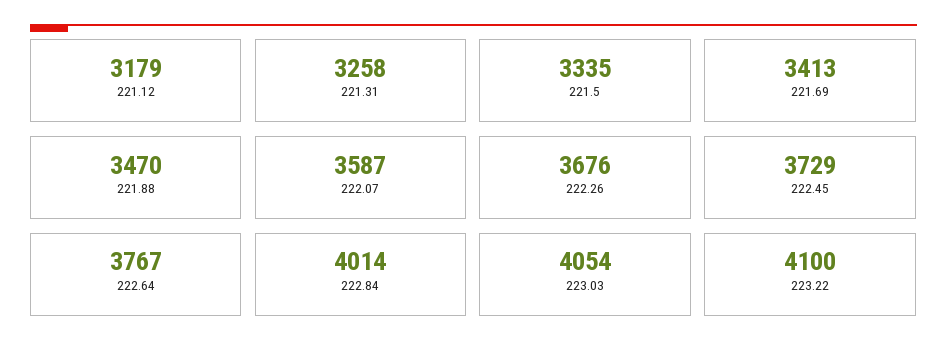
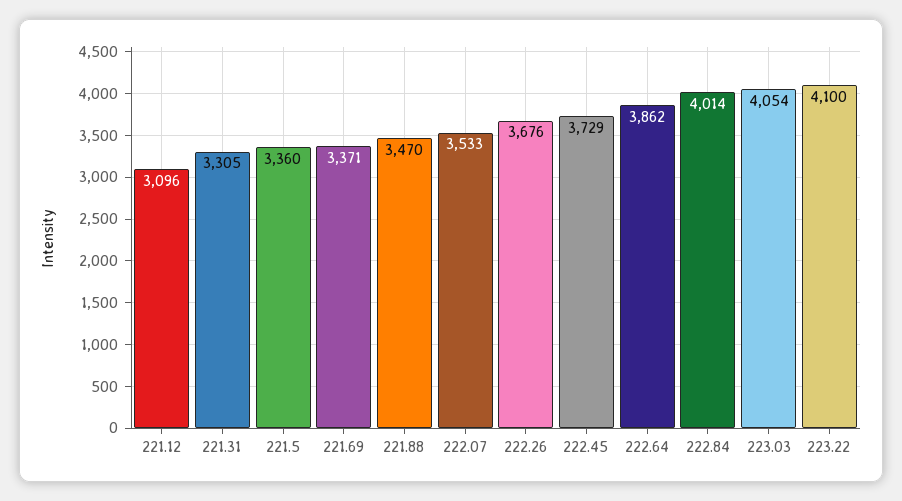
221.12: 3179 -> 3096
221.31: 3258 -> 3305
221.5: 3335 -> 3360
221.69: 3413 -> 3371
222.07: 3587 -> 3533
222.64: 3767 -> 3862

